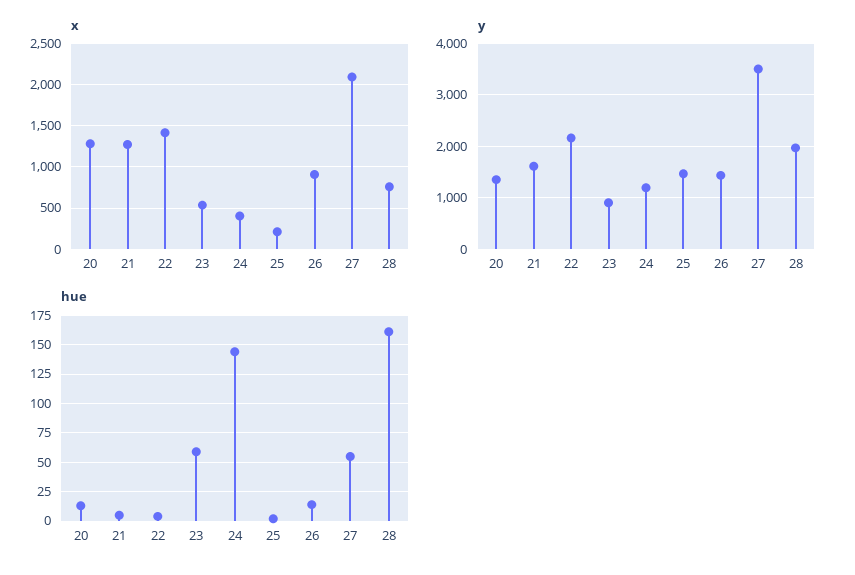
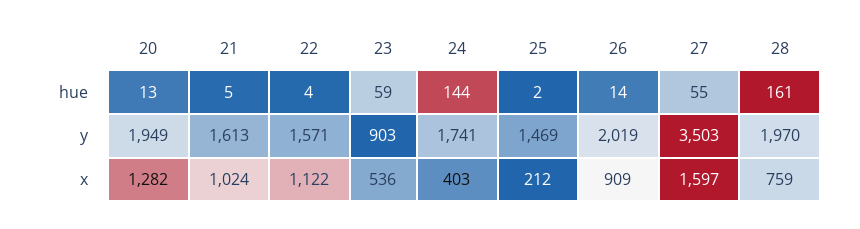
x, 21: 1300 -> 1024
x, 22: 1400 -> 1122
x, 27: 2100 -> 1597
y, 20: 1400 -> 1949
y, 22: 2200 -> 1571
y, 24: 1200 -> 1741
y, 26: 1400 -> 2019

